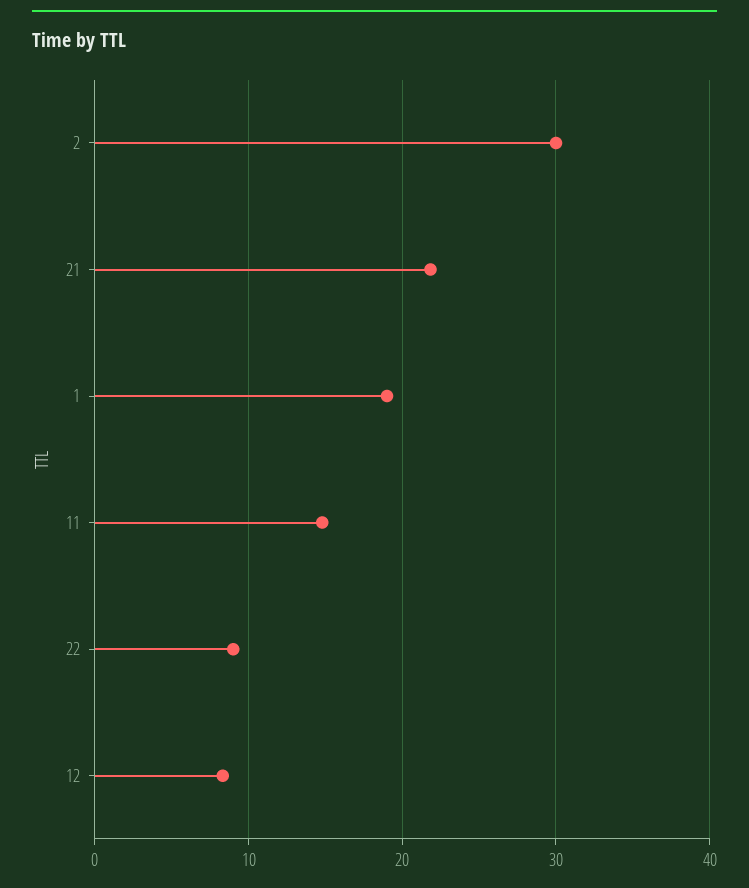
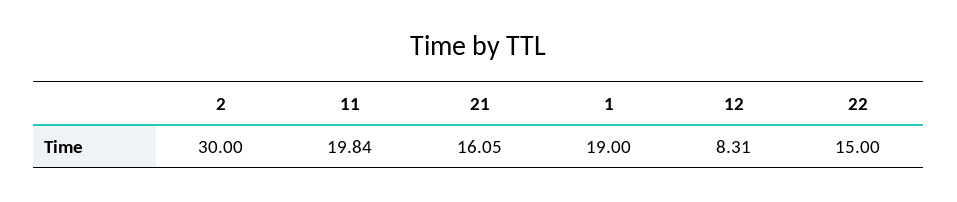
21: 22 -> 16.05
11: 15 -> 19.84
22: 9 -> 15

